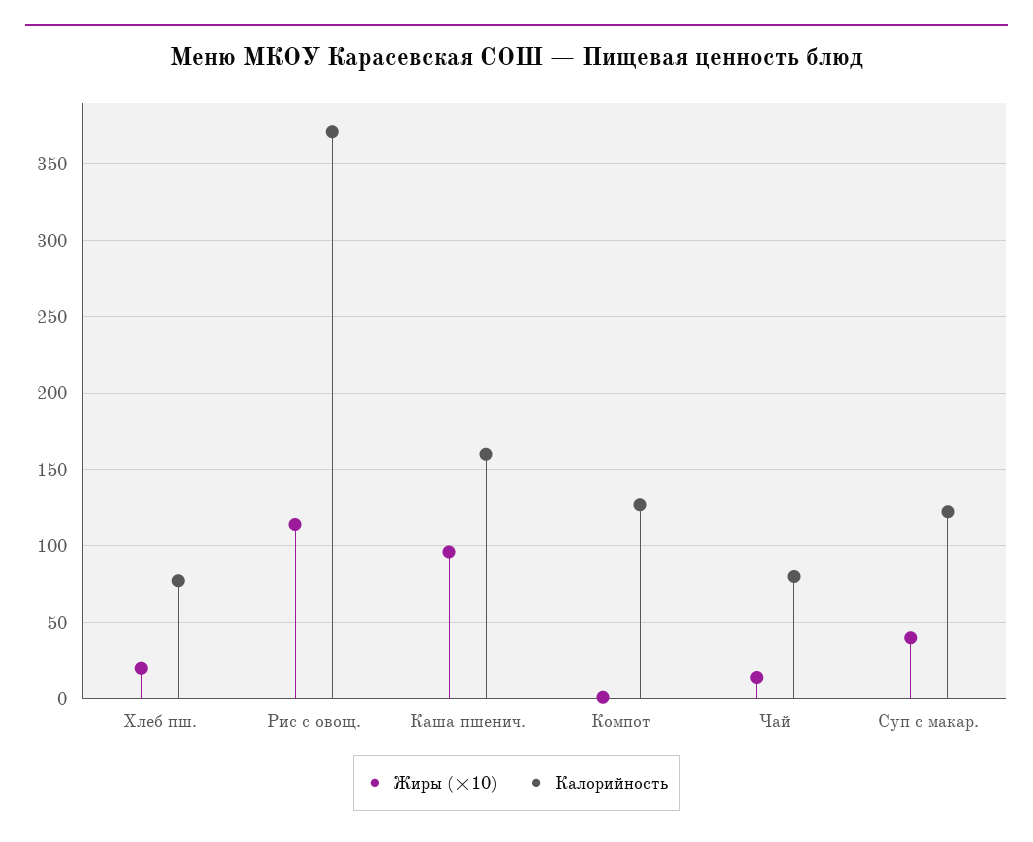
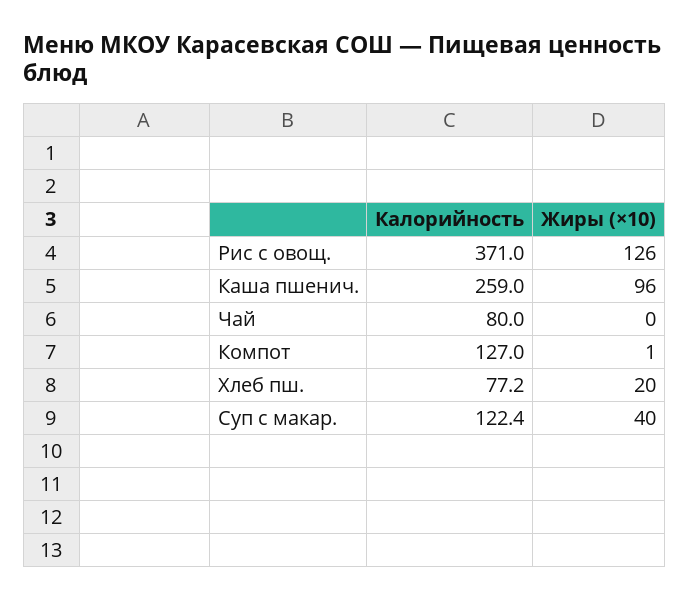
Жиры (×10), Рис с овощ.: 115 -> 126
Калорийность, Каша пшенич.: 160 -> 259
Жиры (×10), Чай: 15 -> 0

